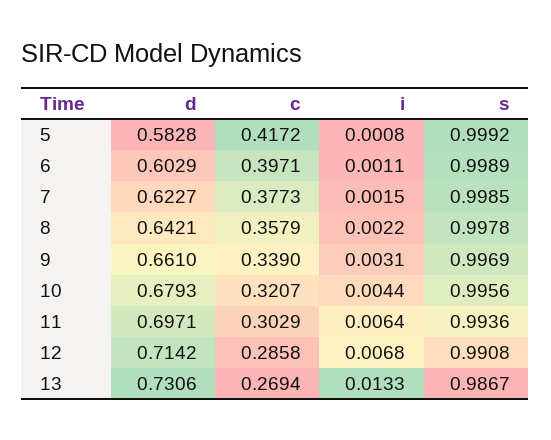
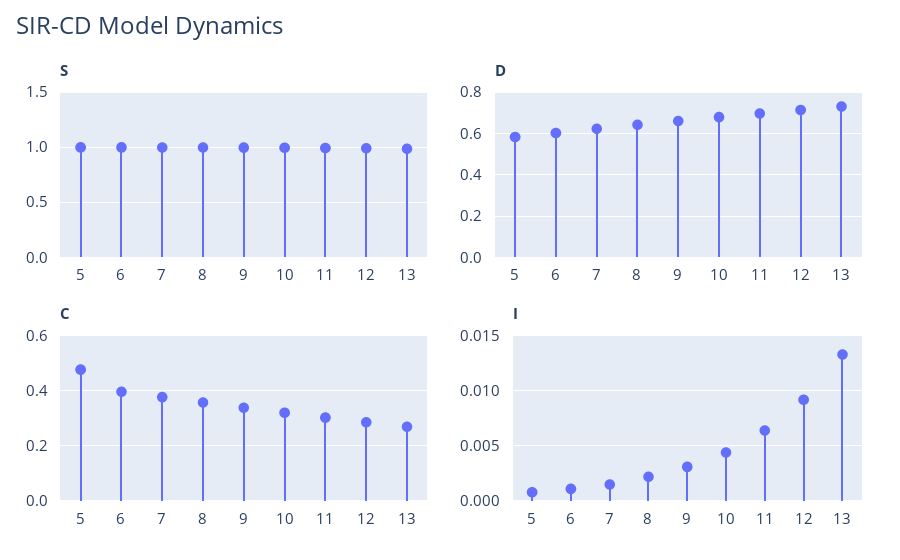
c, 5: 0.4172 -> 0.475
i, 12: 0.0068 -> 0.009

